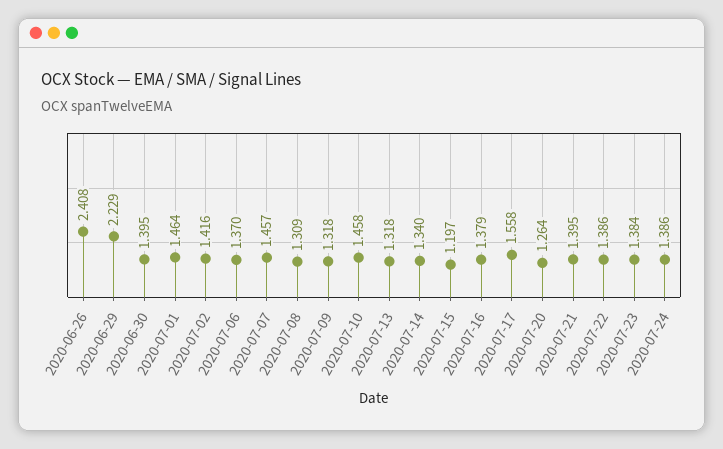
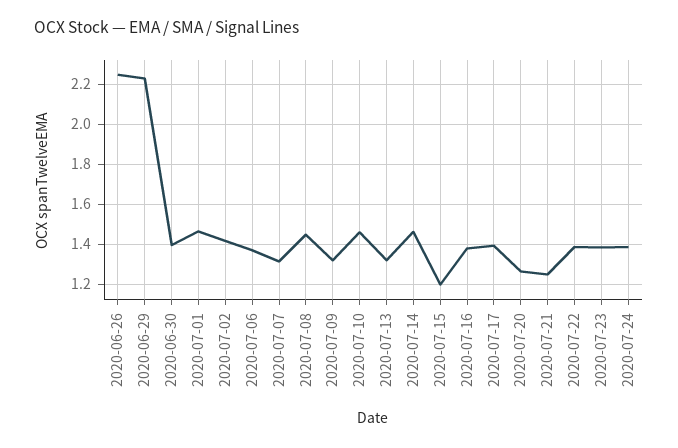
2020-06-26: 2.408 -> 2.25
2020-07-07: 1.457 -> 1.3
2020-07-08: 1.309 -> 1.45
2020-07-14: 1.34 -> 1.45
2020-07-17: 1.558 -> 1.4
2020-07-21: 1.395 -> 1.25

